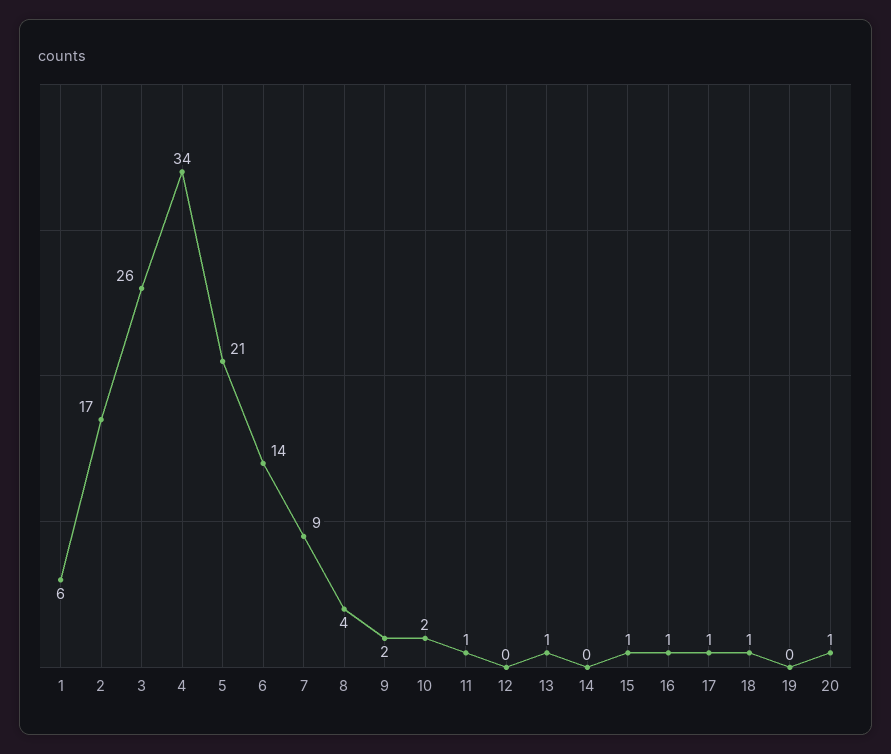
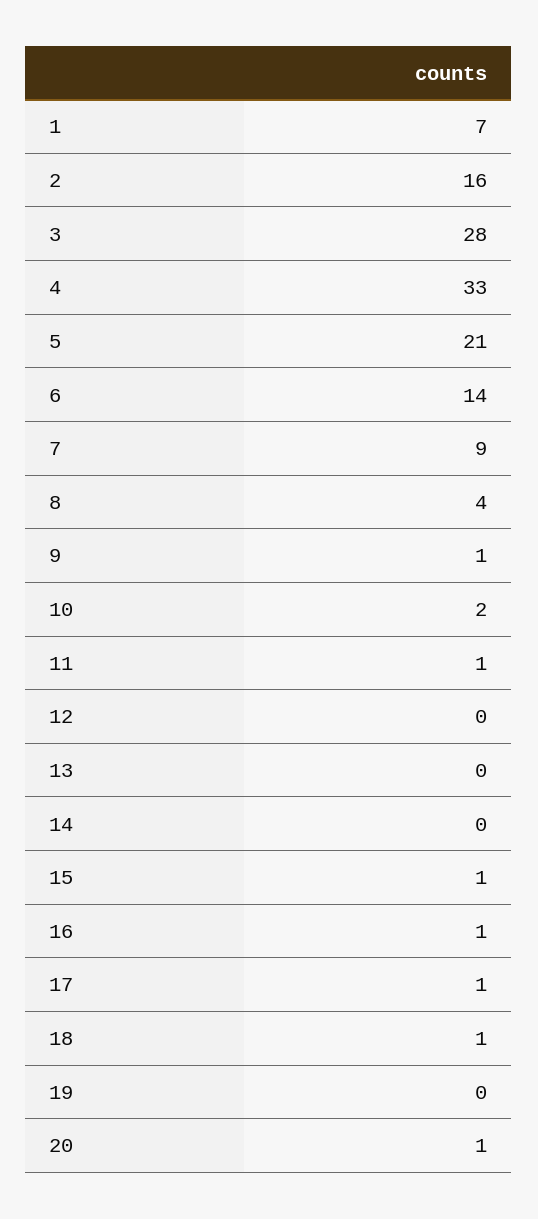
1: 6 -> 7
2: 17 -> 16
3: 26 -> 28
4: 34 -> 33
9: 2 -> 1
13: 1 -> 0

